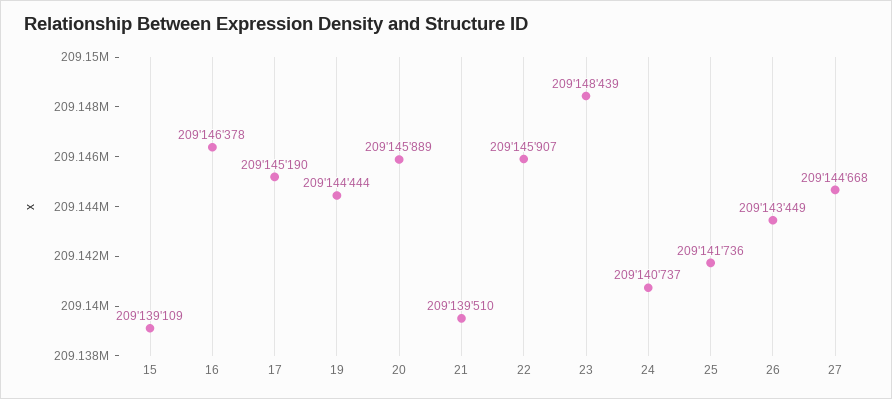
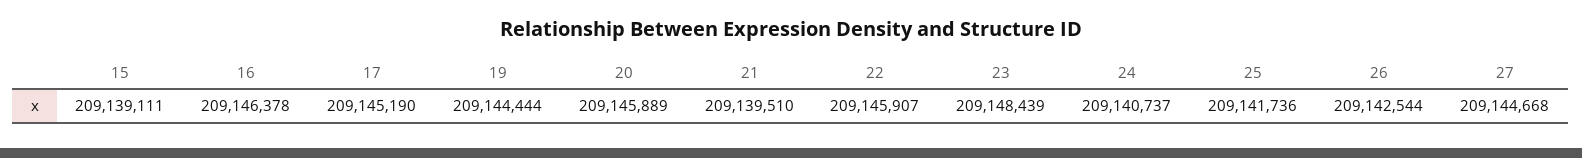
15: 209139109 -> 209139111
26: 209143449 -> 209142544

